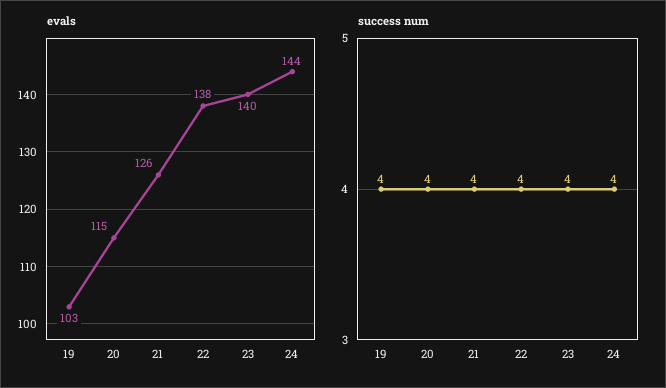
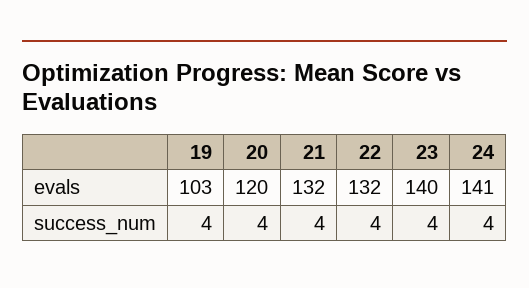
evals, 20: 115 -> 120
evals, 21: 126 -> 132
evals, 22: 138 -> 132
evals, 24: 144 -> 141

